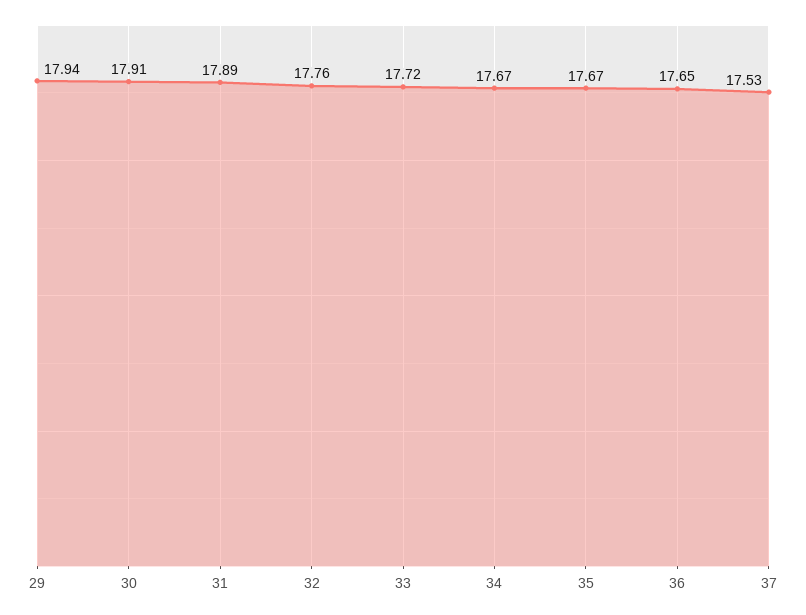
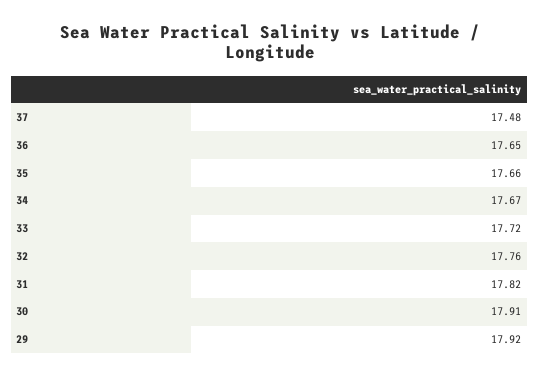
29: 17.94 -> 17.92
31: 17.89 -> 17.82
35: 17.67 -> 17.66
37: 17.53 -> 17.48

